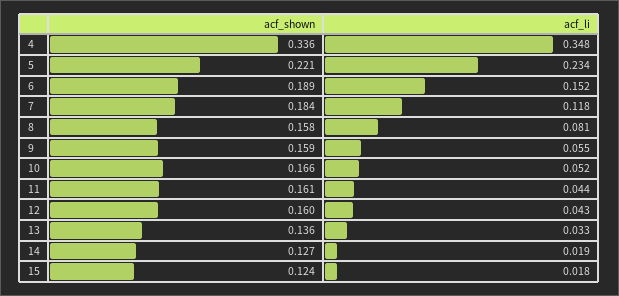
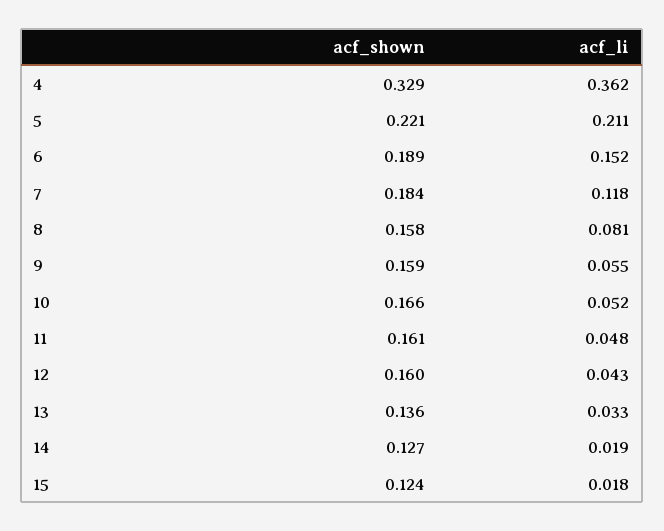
acf_shown, 4: 0.336 -> 0.329
acf_li, 4: 0.348 -> 0.362
acf_li, 5: 0.234 -> 0.211
acf_li, 11: 0.044 -> 0.048

